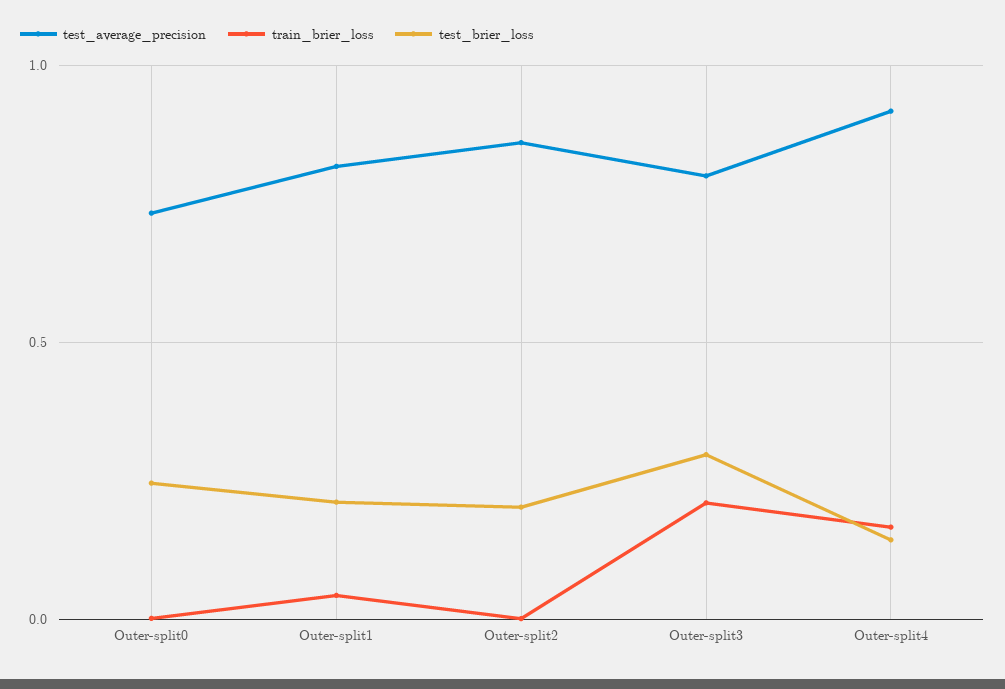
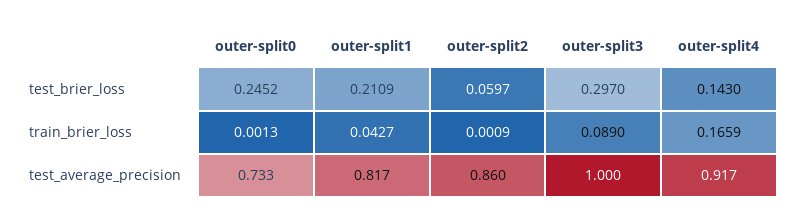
test_brier_loss, Outer-split2: 0.2 -> 0.0597
test_average_precision, Outer-split3: 0.8 -> 1
train_brier_loss, Outer-split3: 0.2 -> 0.089

